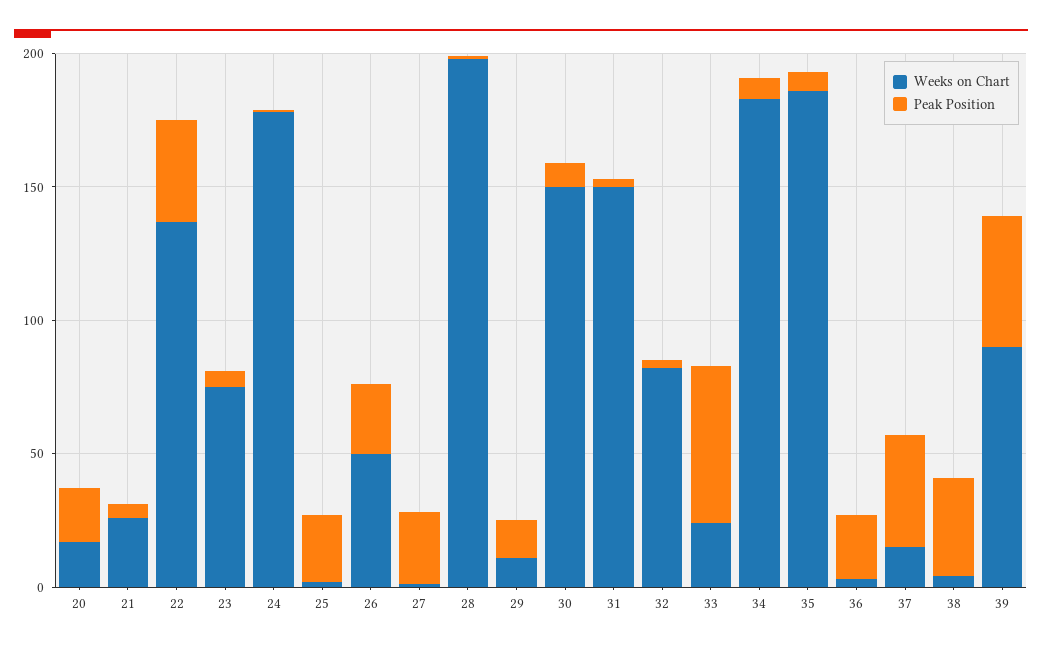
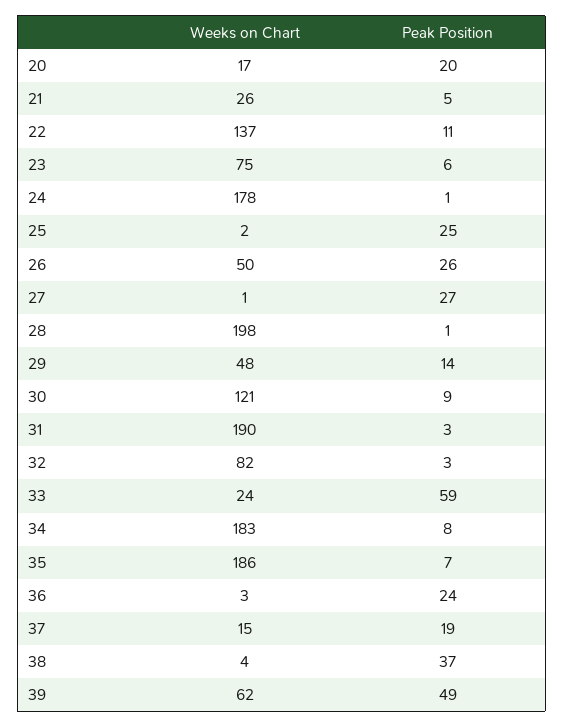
Peak Position, 22: 40 -> 11
Weeks on Chart, 29: 10 -> 48
Weeks on Chart, 30: 150 -> 121
Weeks on Chart, 31: 150 -> 190
Peak Position, 37: 40 -> 19
Weeks on Chart, 39: 90 -> 62

